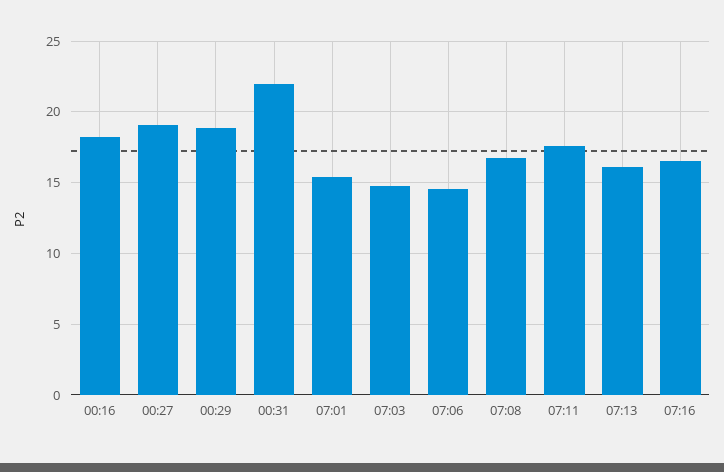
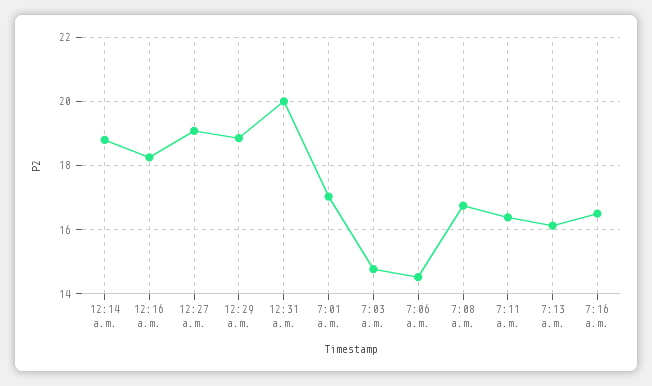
00:31: 22 -> 20
07:01: 15.5 -> 17
07:11: 17.5 -> 16.4
12:14 a.m.: none -> 18.8

